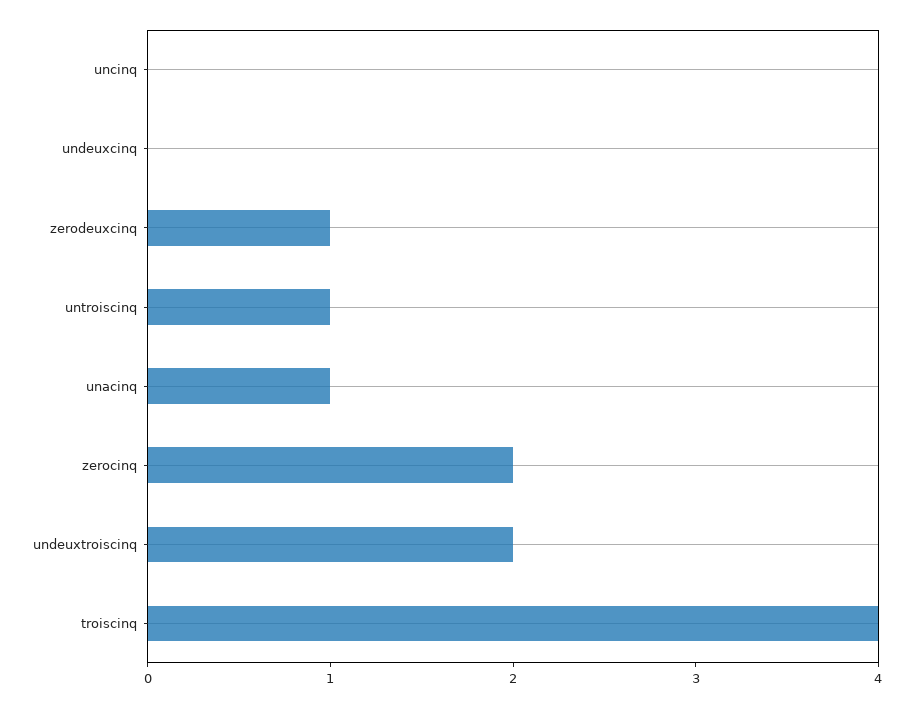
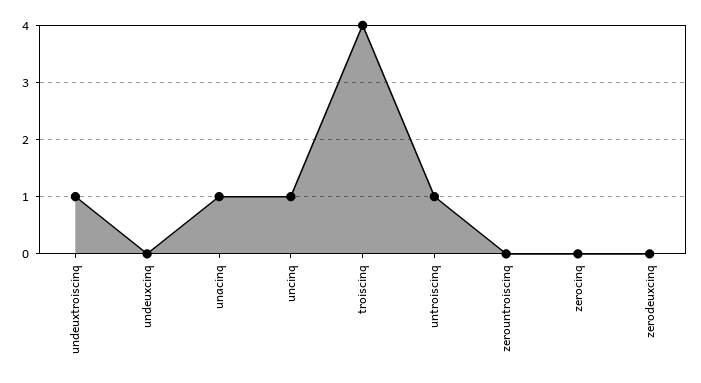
uncinq: 0 -> 1
zerodeuxcinq: 1 -> 0
zerocinq: 2 -> 0
undeuxtroiscinq: 2 -> 1
zerountroiscinq: none -> 0

